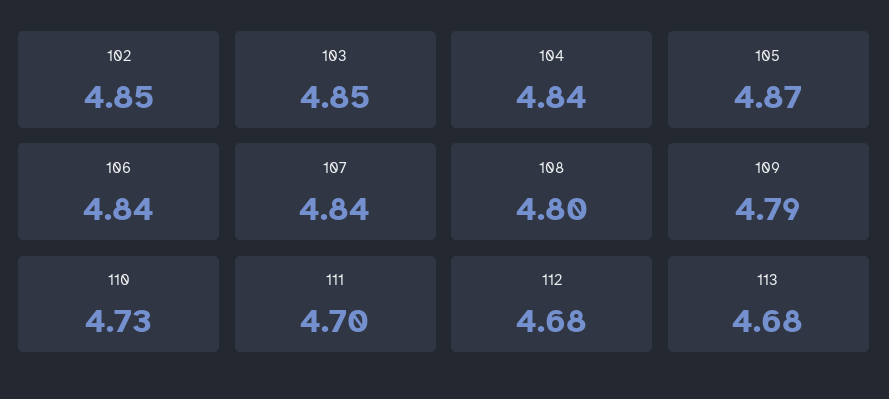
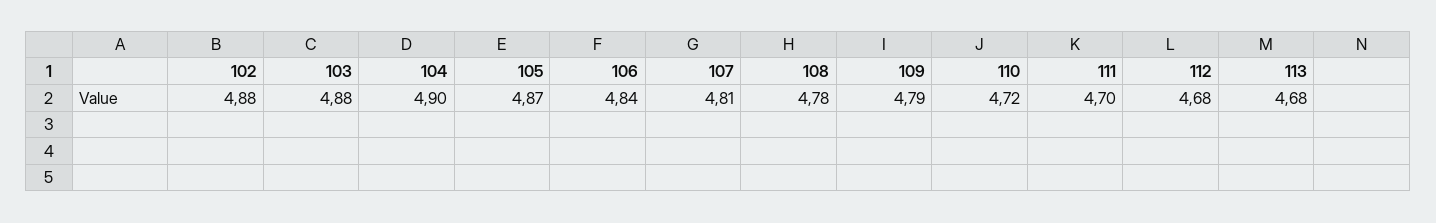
102: 4.85 -> 4.88
103: 4.85 -> 4.88
104: 4.84 -> 4.9
107: 4.84 -> 4.81
108: 4.8 -> 4.78
110: 4.73 -> 4.72

